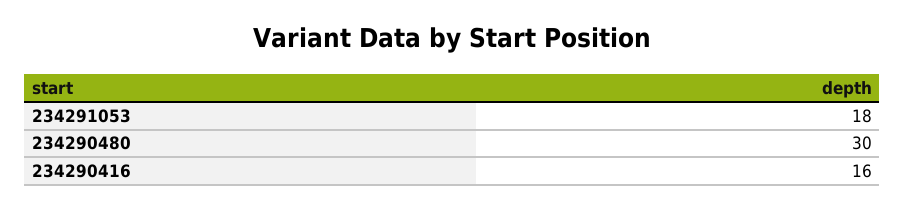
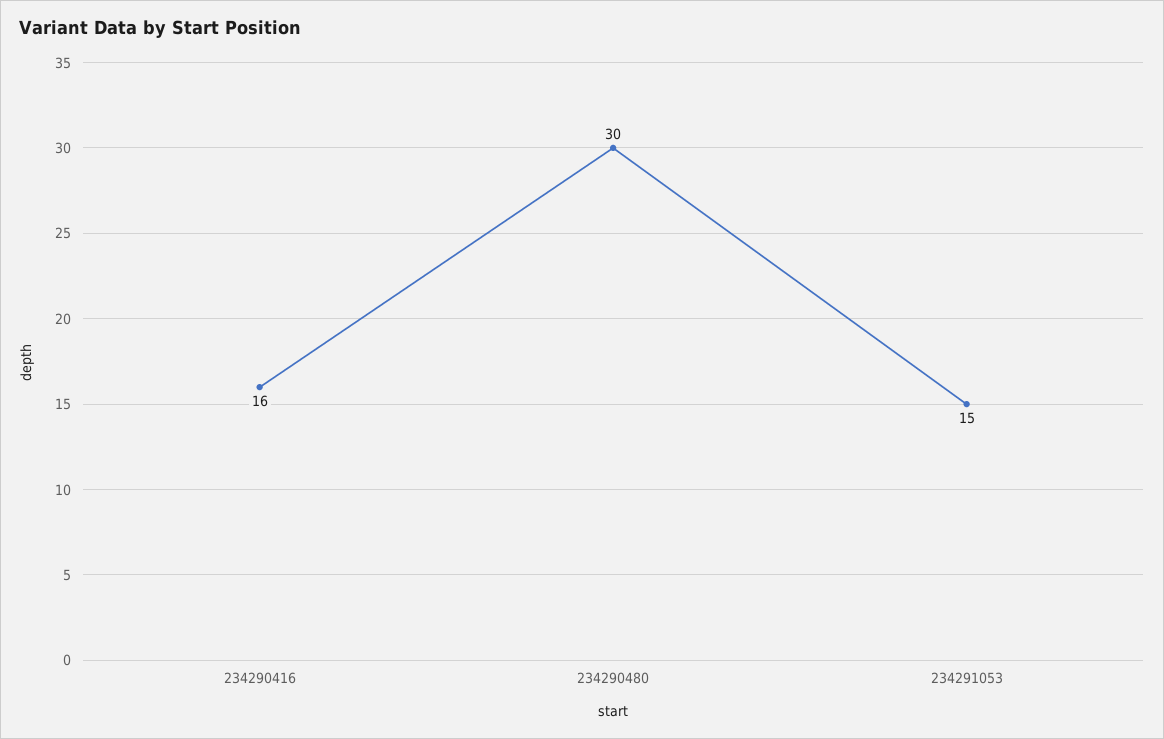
234291053: 18 -> 15

